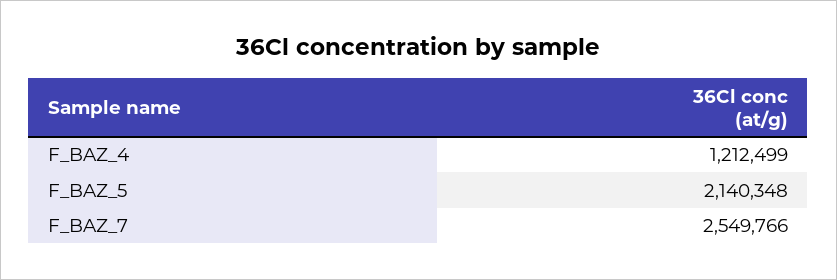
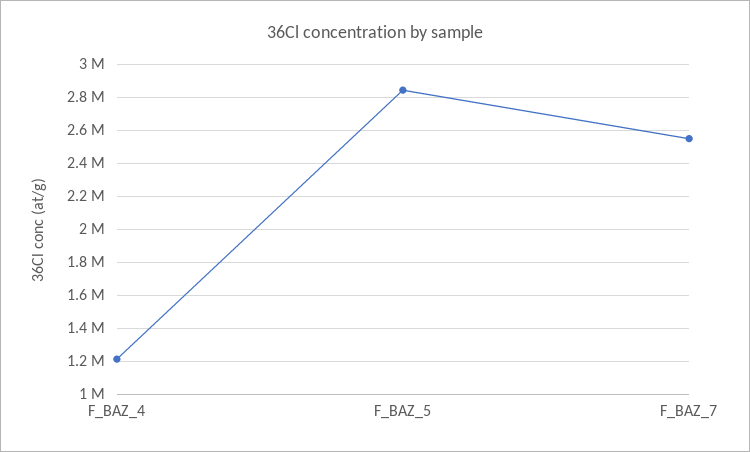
F_BAZ_5: 2140348 -> 2850000

